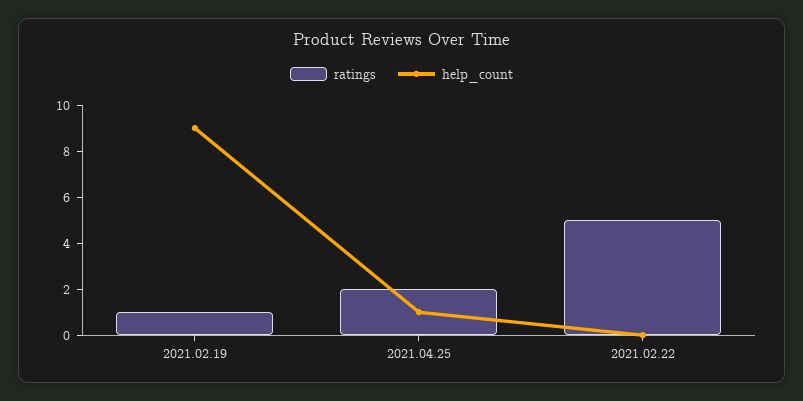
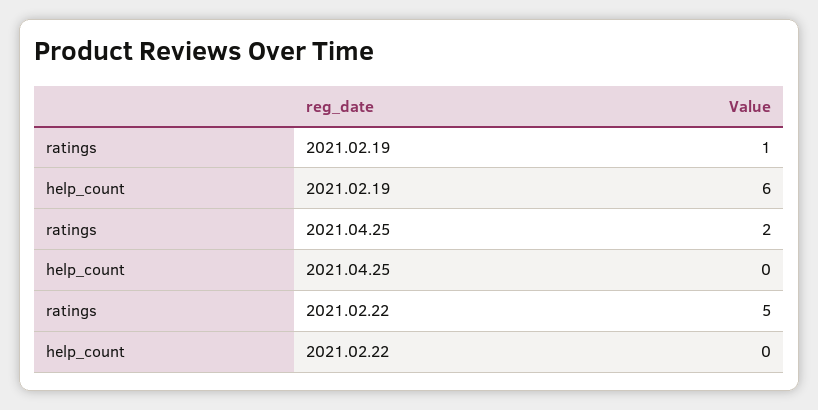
help_count, 2021.02.19: 9 -> 6
help_count, 2021.04.25: 1 -> 0

